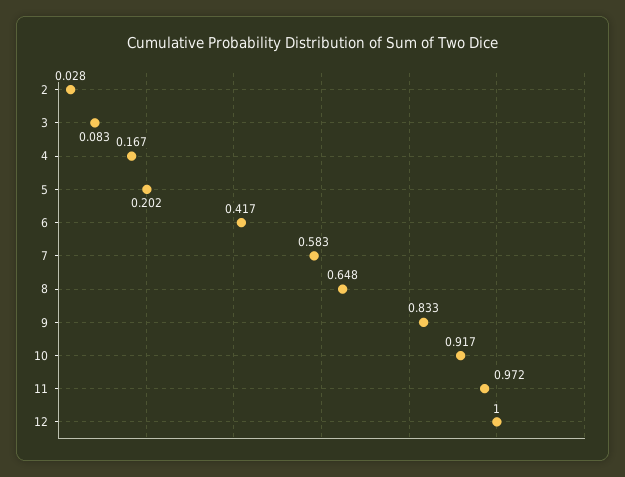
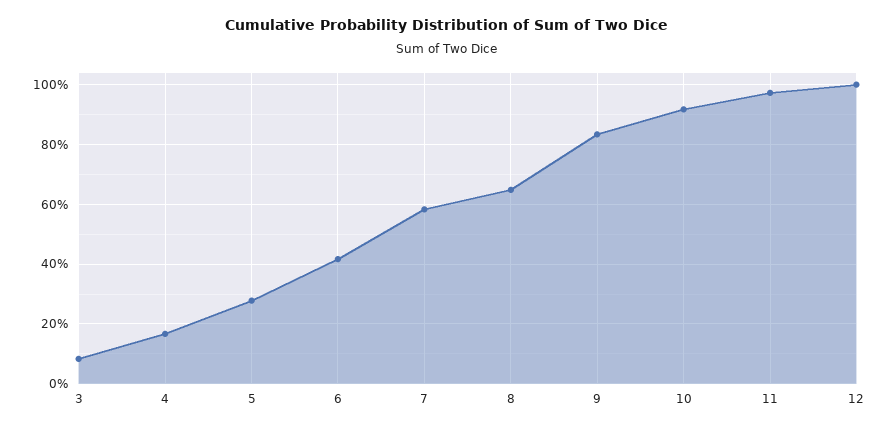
2: 0.028 -> none
5: 0.202 -> 0.275

